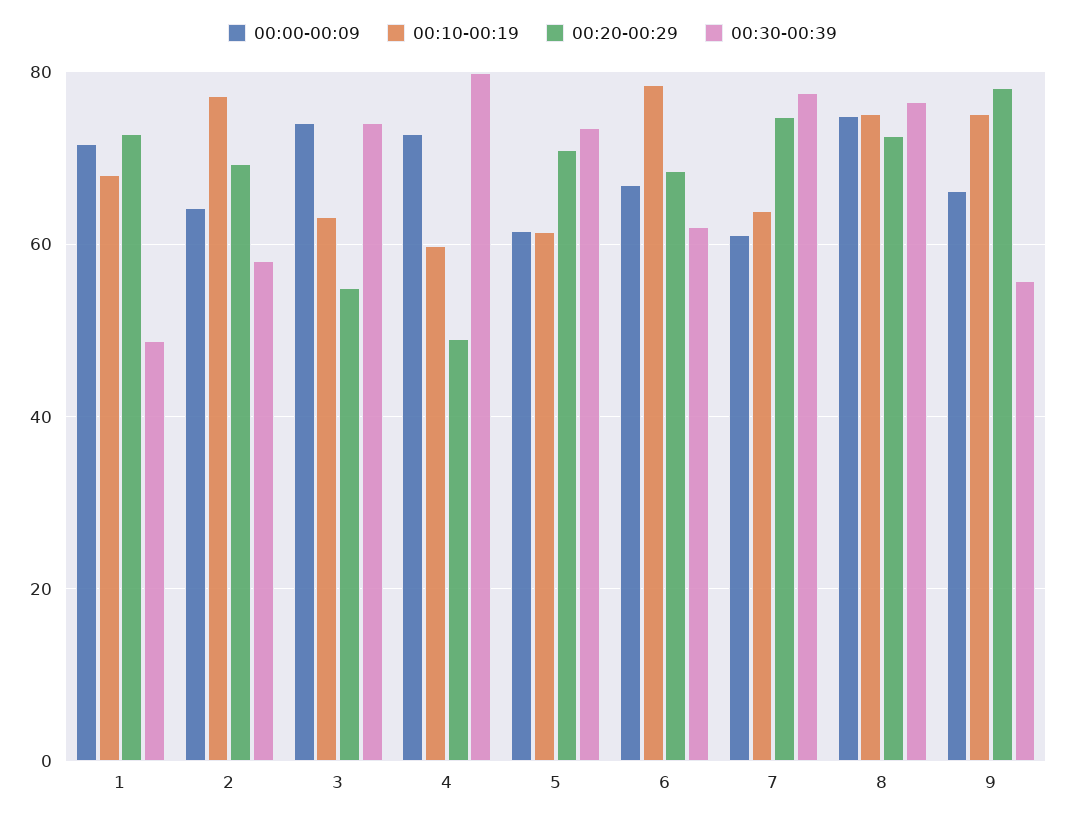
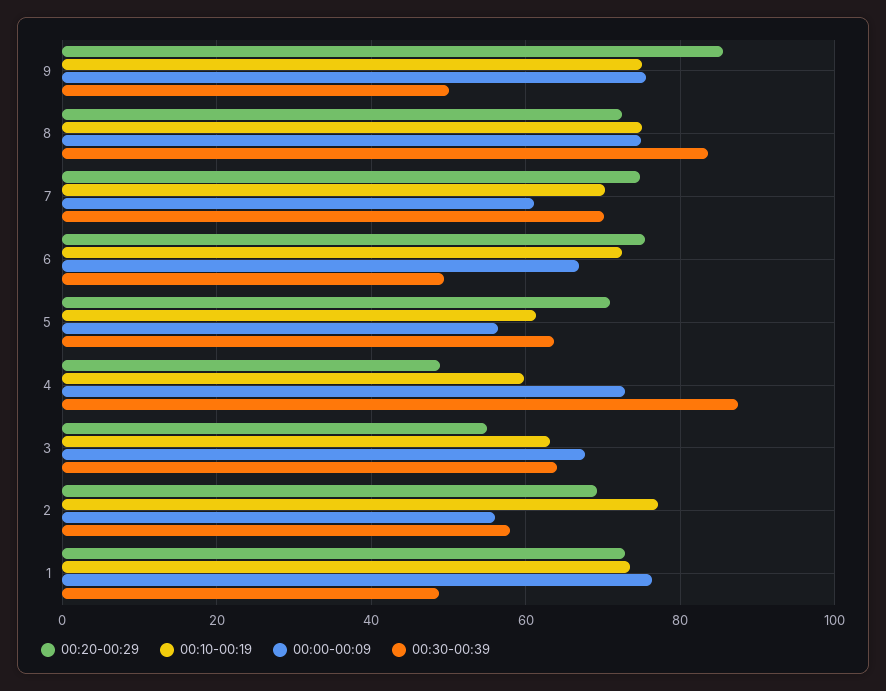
00:00-00:09, 1: 72 -> 76
00:10-00:19, 1: 68 -> 74
00:00-00:09, 2: 64 -> 56
00:00-00:09, 3: 74 -> 68
00:30-00:39, 3: 74 -> 64
00:30-00:39, 4: 80 -> 88
00:00-00:09, 5: 62 -> 56
00:30-00:39, 5: 74 -> 64
00:10-00:19, 6: 78 -> 72
00:20-00:29, 6: 68 -> 76
00:30-00:39, 6: 62 -> 50
00:10-00:19, 7: 64 -> 70
00:30-00:39, 7: 78 -> 70
00:30-00:39, 8: 76 -> 84
00:00-00:09, 9: 66 -> 76
00:20-00:29, 9: 78 -> 86
00:30-00:39, 9: 56 -> 50

